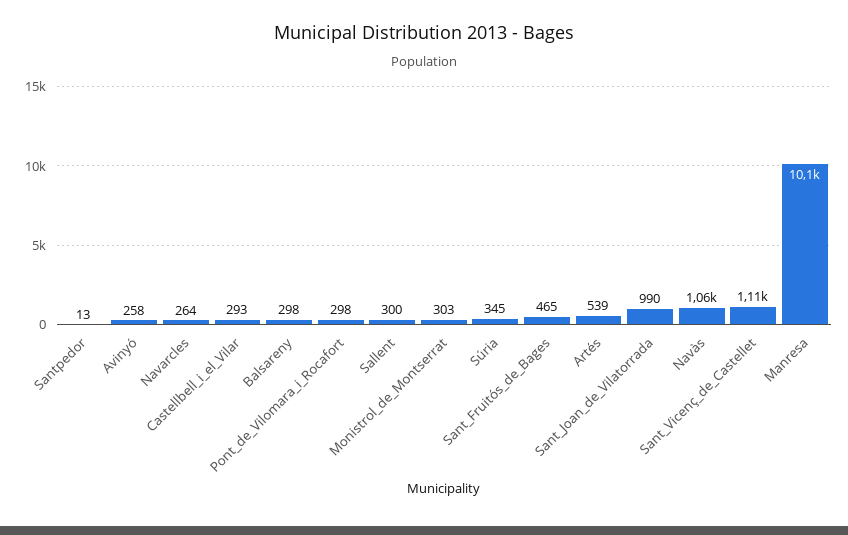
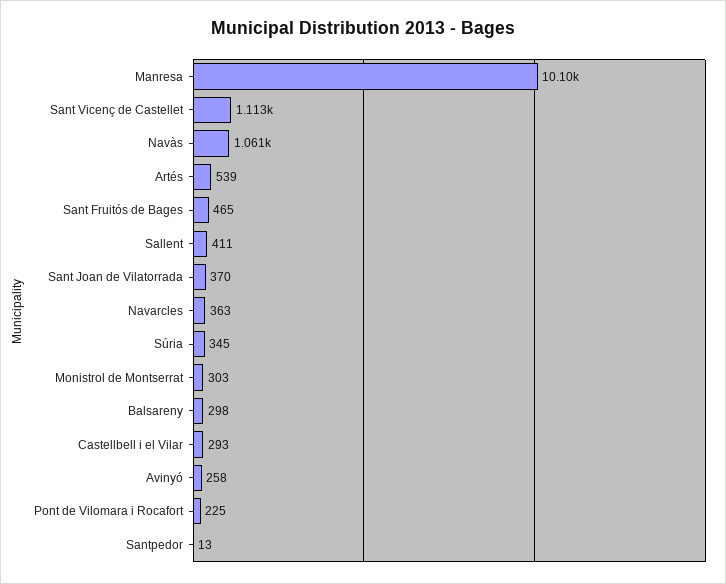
Navarcles: 264 -> 363
Pont_de_Vilomara_i_Rocafort: 298 -> 225
Sallent: 300 -> 411
Sant_Joan_de_Vilatorrada: 990 -> 370

